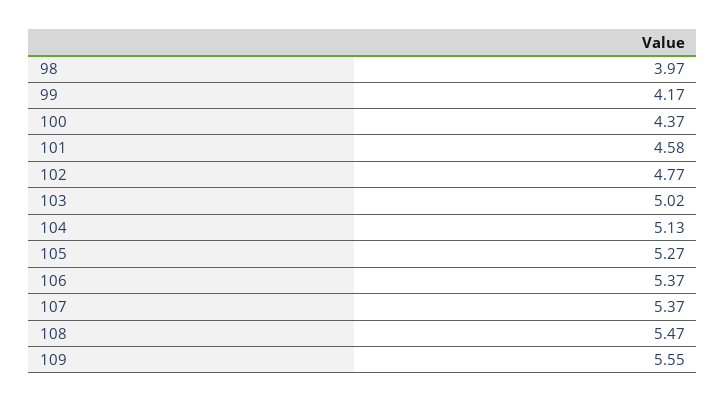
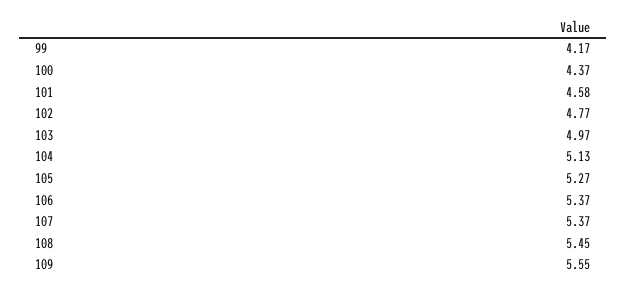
98: 3.97 -> none
103: 5.02 -> 4.97
108: 5.47 -> 5.45

